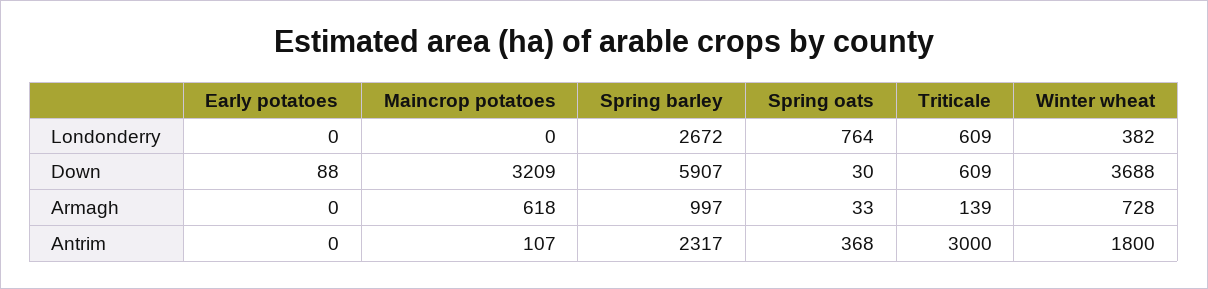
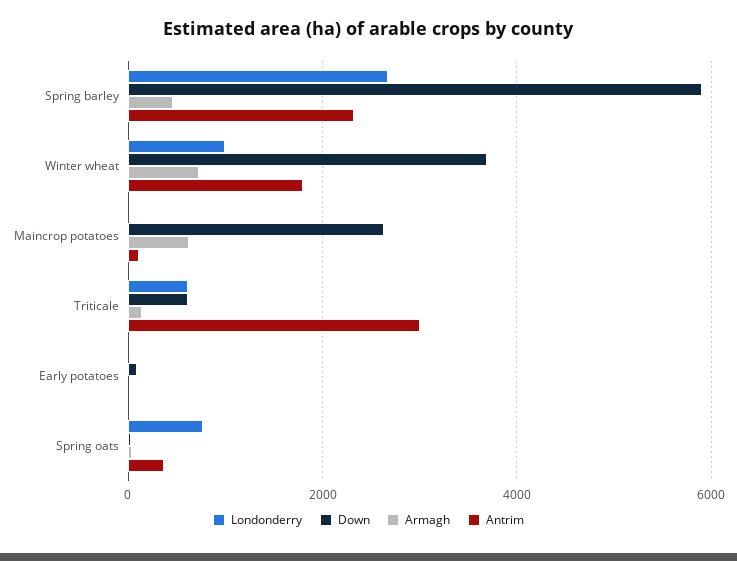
Londonderry, Winter wheat: 382 -> 1000
Down, Maincrop potatoes: 3209 -> 2600
Armagh, Spring barley: 997 -> 400

